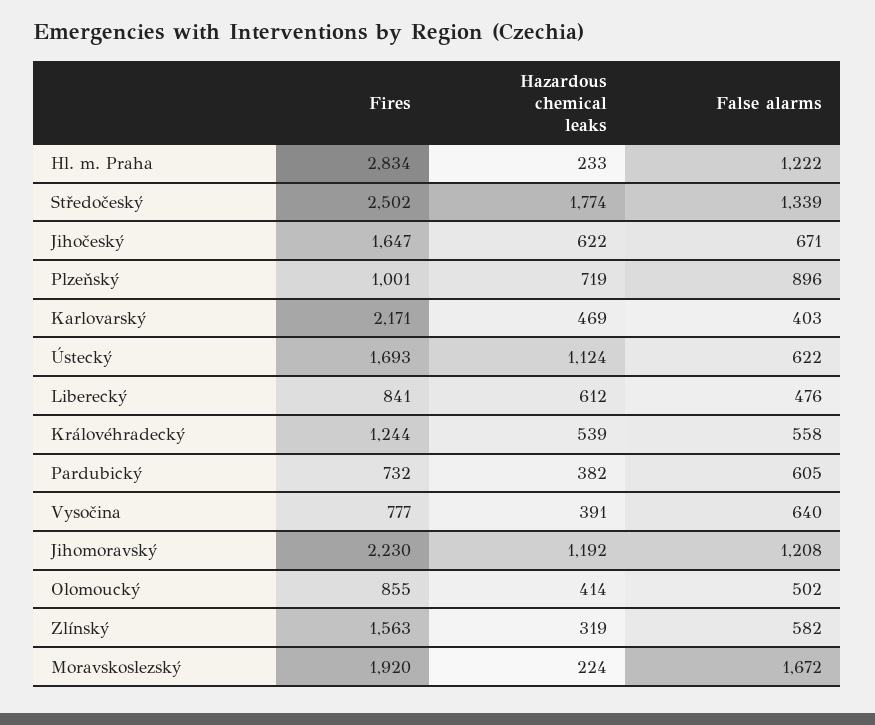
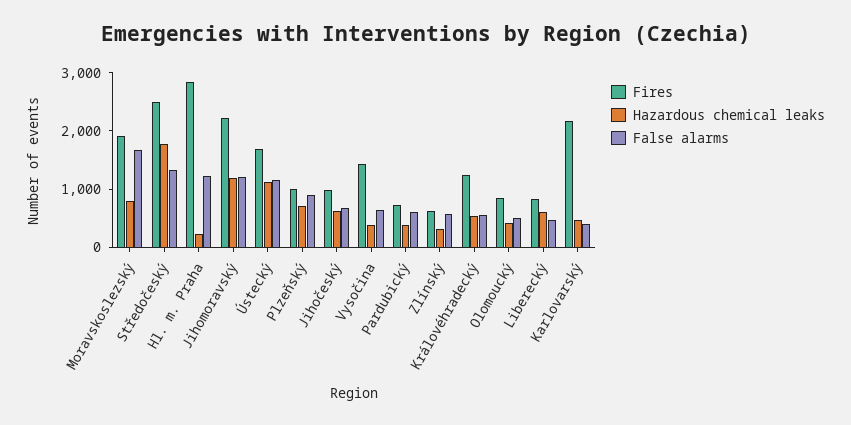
Fires, Jihočeský: 1647 -> 1000
False alarms, Ústecký: 622 -> 1200
Fires, Vysočina: 777 -> 1400
Fires, Zlínský: 1563 -> 600
Hazardous chemical leaks, Moravskoslezský: 224 -> 800

